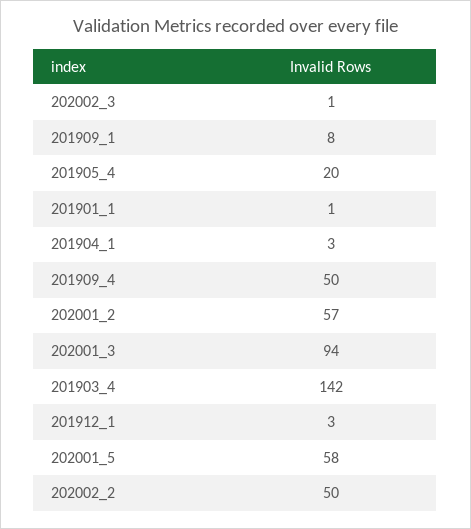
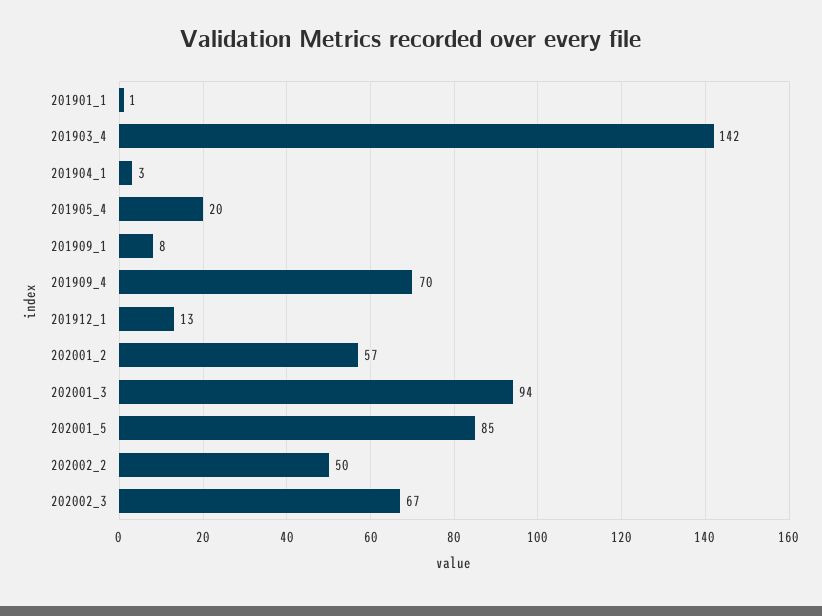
202002_3: 1 -> 67
201909_4: 50 -> 70
201912_1: 3 -> 13
202001_5: 58 -> 85

